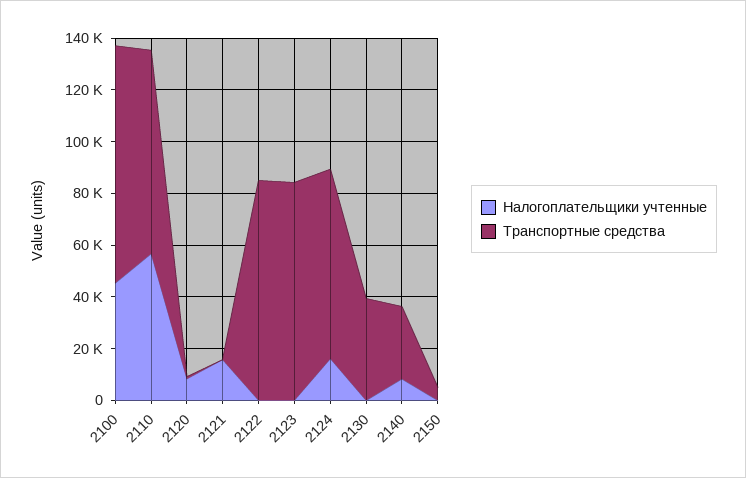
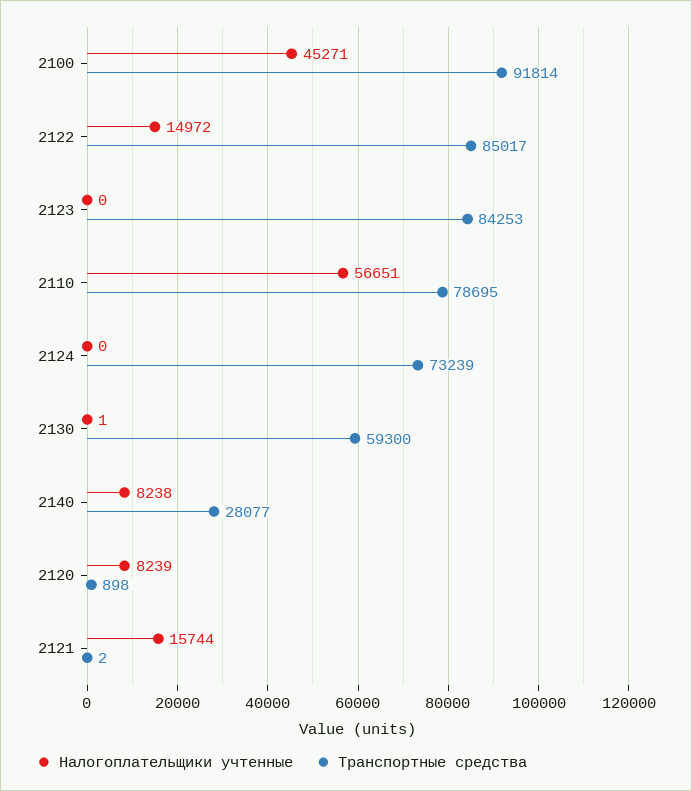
Налогоплательщики учтенные, 2122: 0 -> 14972
Налогоплательщики учтенные, 2124: 15000 -> 0
Транспортные средства, 2130: 40000 -> 59300
Налогоплательщики учтенные, 2150: 0 -> none
Транспортные средства, 2150: 5000 -> none

